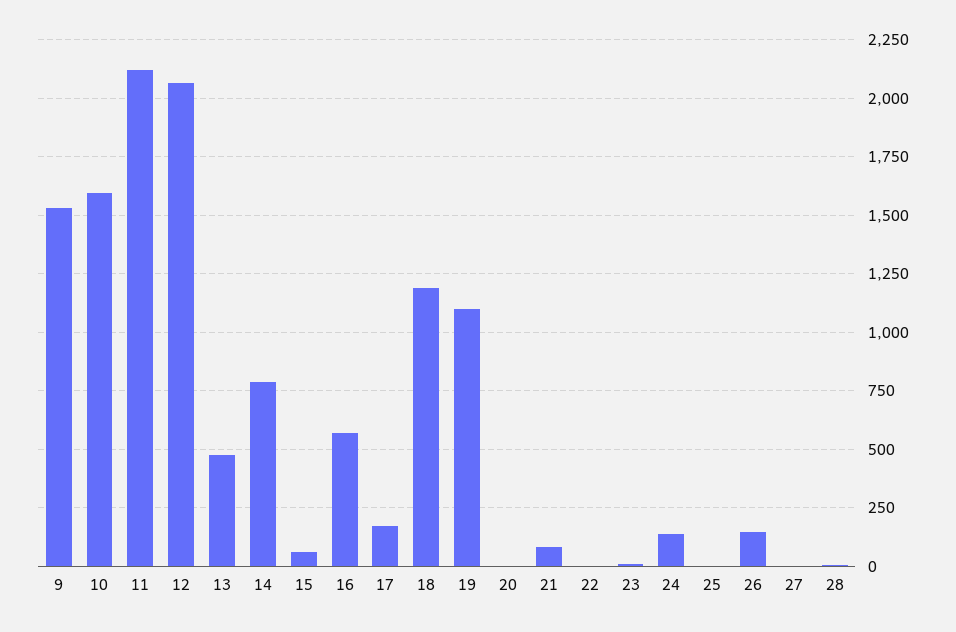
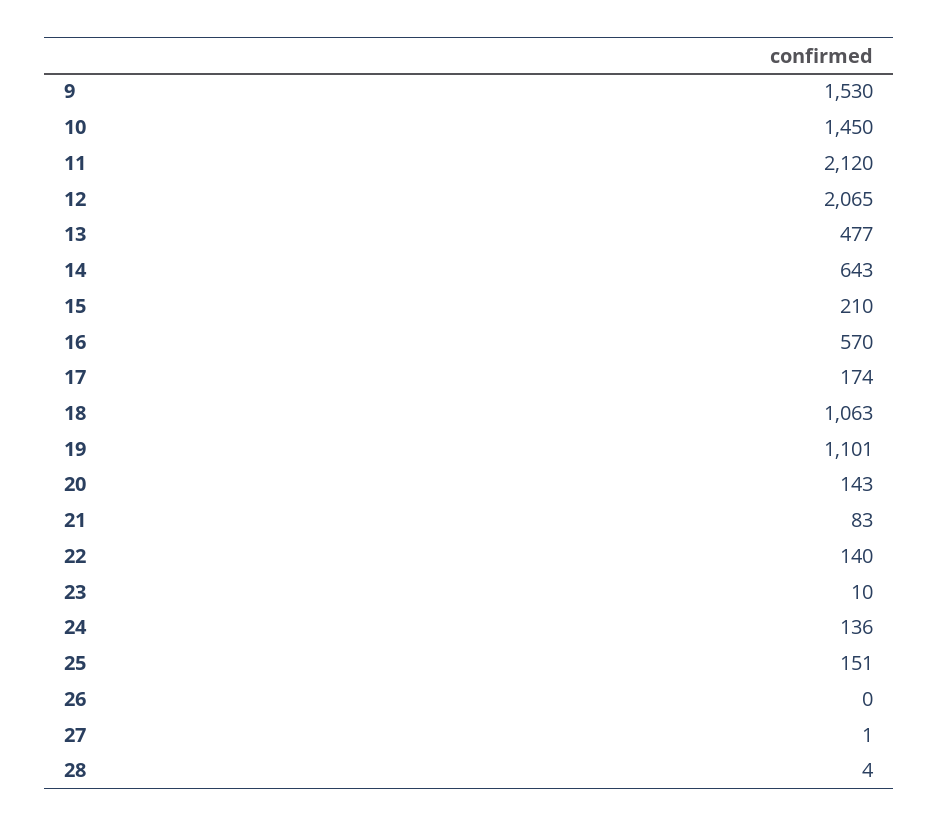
10: 1600 -> 1450
14: 800 -> 643
15: 50 -> 210
18: 1200 -> 1063
20: 0 -> 143
22: 0 -> 140
25: 0 -> 151
26: 150 -> 0

